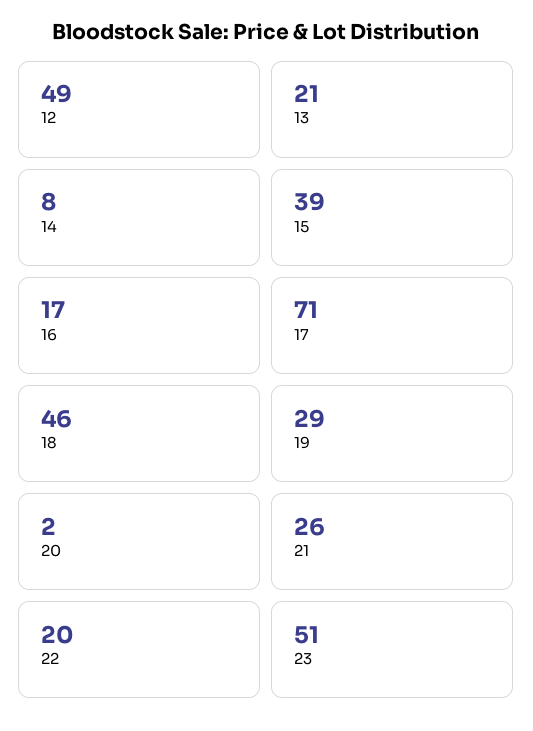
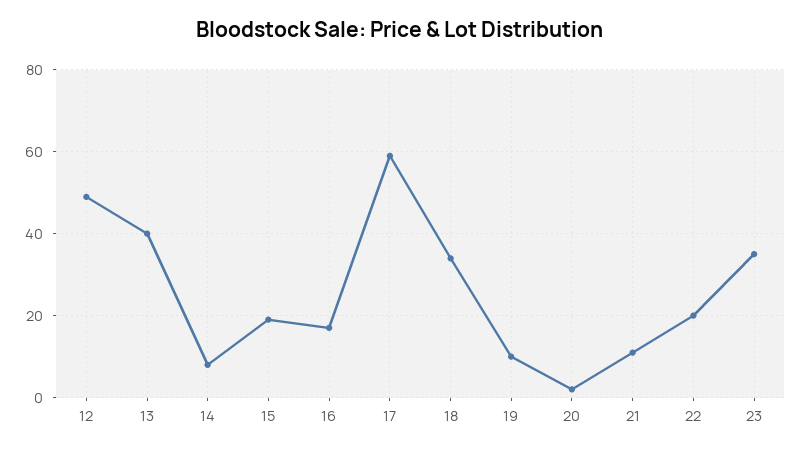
13: 21 -> 40
15: 39 -> 20
17: 71 -> 60
18: 46 -> 35
19: 29 -> 10
21: 26 -> 10
23: 51 -> 35

